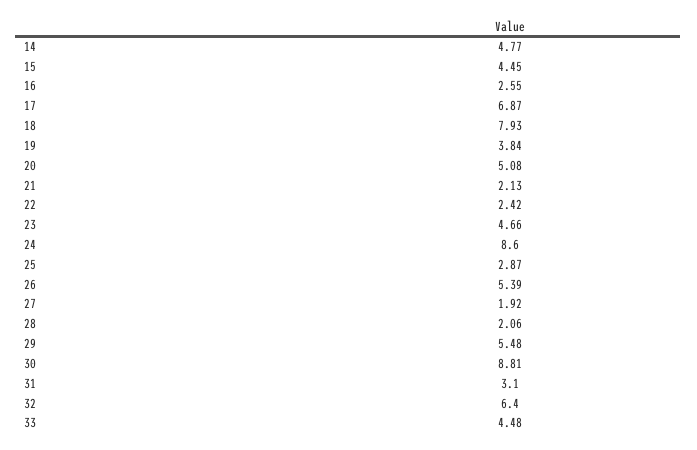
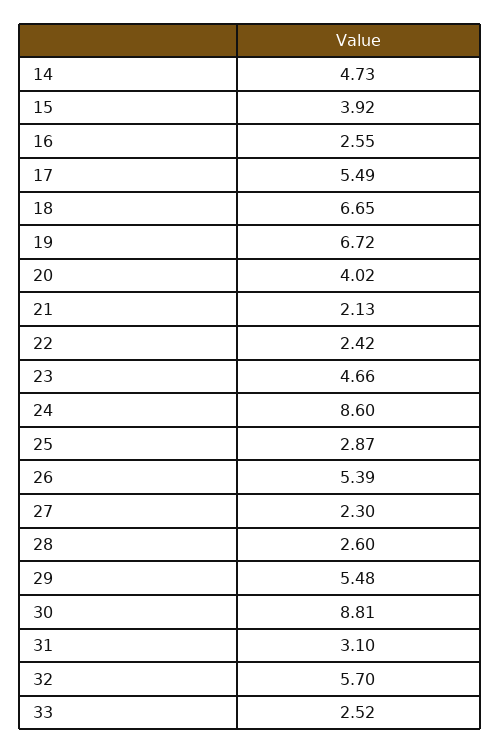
14: 4.77 -> 4.73
15: 4.45 -> 3.92
17: 6.87 -> 5.49
18: 7.93 -> 6.65
19: 3.84 -> 6.72
20: 5.08 -> 4.02
27: 1.92 -> 2.3
28: 2.06 -> 2.6
32: 6.4 -> 5.7
33: 4.48 -> 2.52

